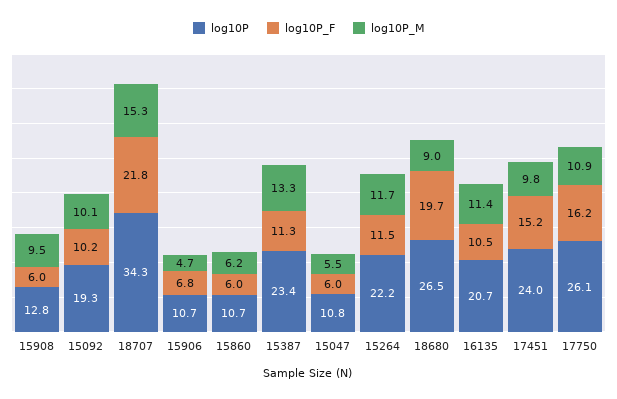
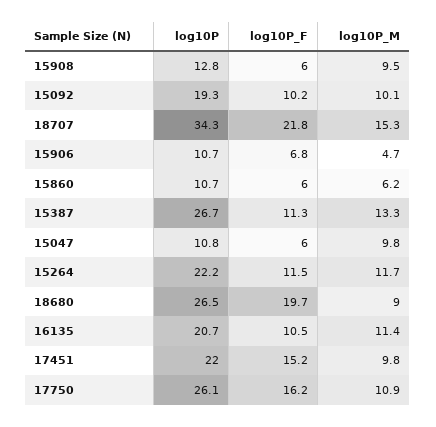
log10P, 15387: 23.4 -> 26.7
log10P_M, 15047: 5.5 -> 9.8
log10P, 17451: 24 -> 22

